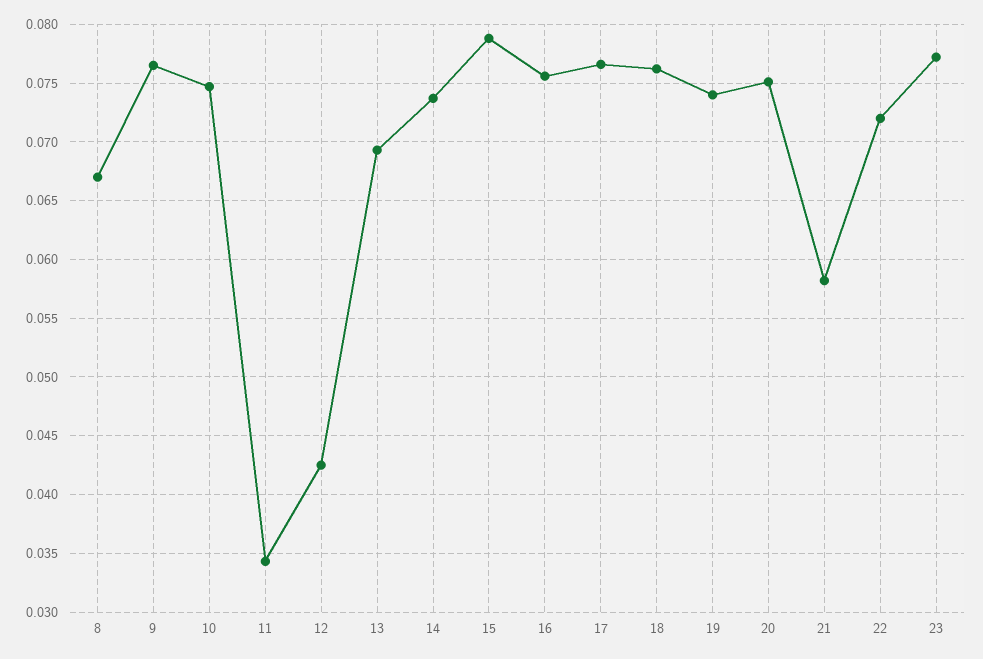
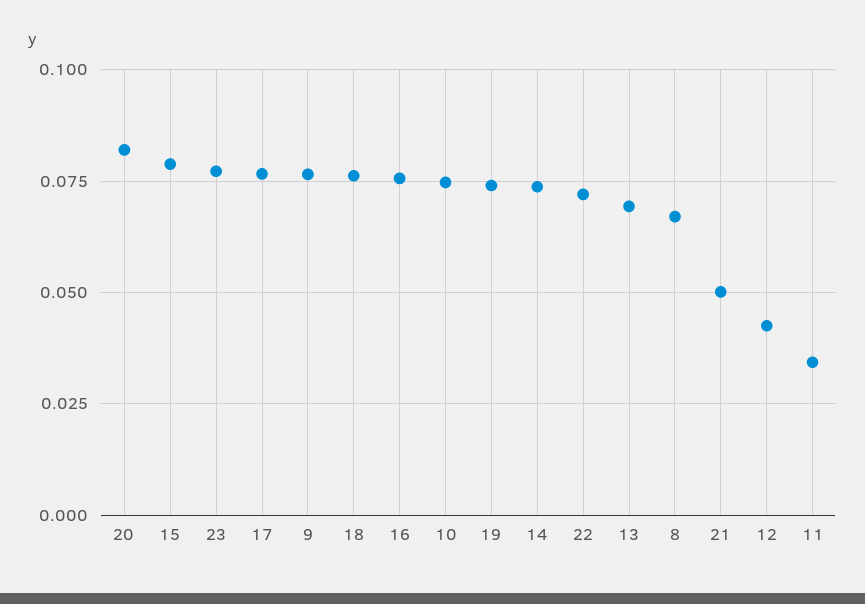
20: 0.075 -> 0.0825
21: 0.058 -> 0.05

